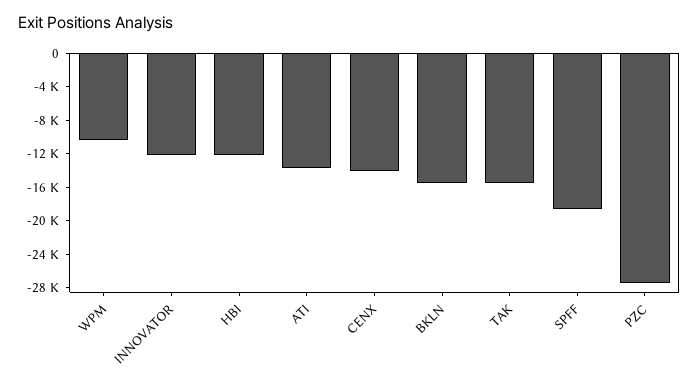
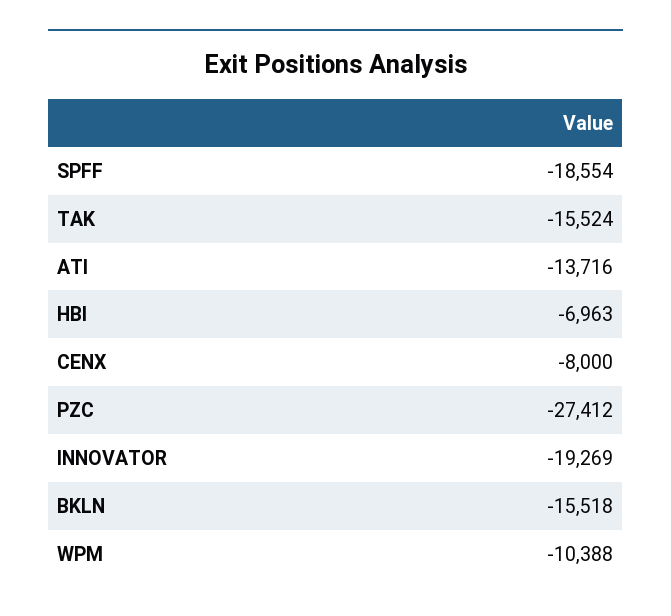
INNOVATOR: -12000 -> -19269
HBI: -12000 -> -6963
CENX: -14000 -> -8000

